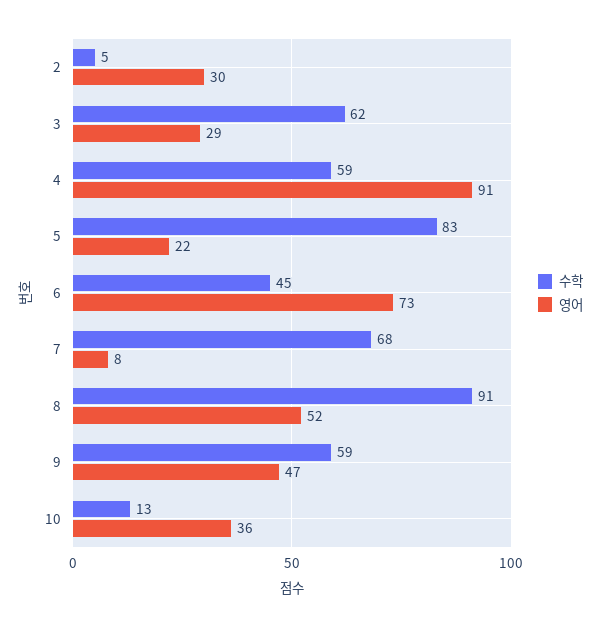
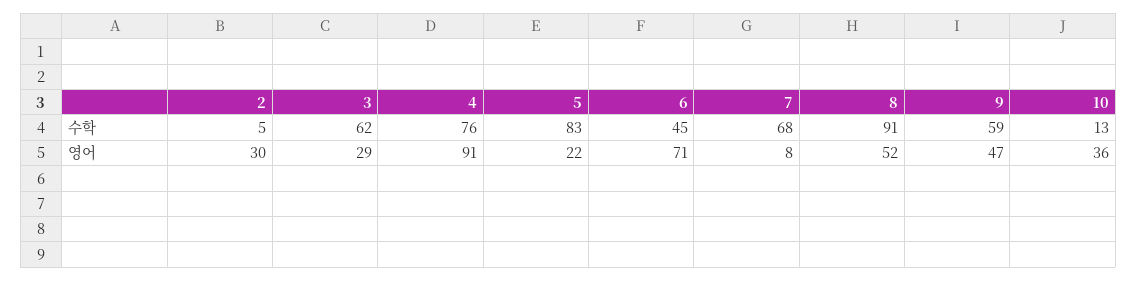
수학, 4: 59 -> 76
영어, 6: 73 -> 71

